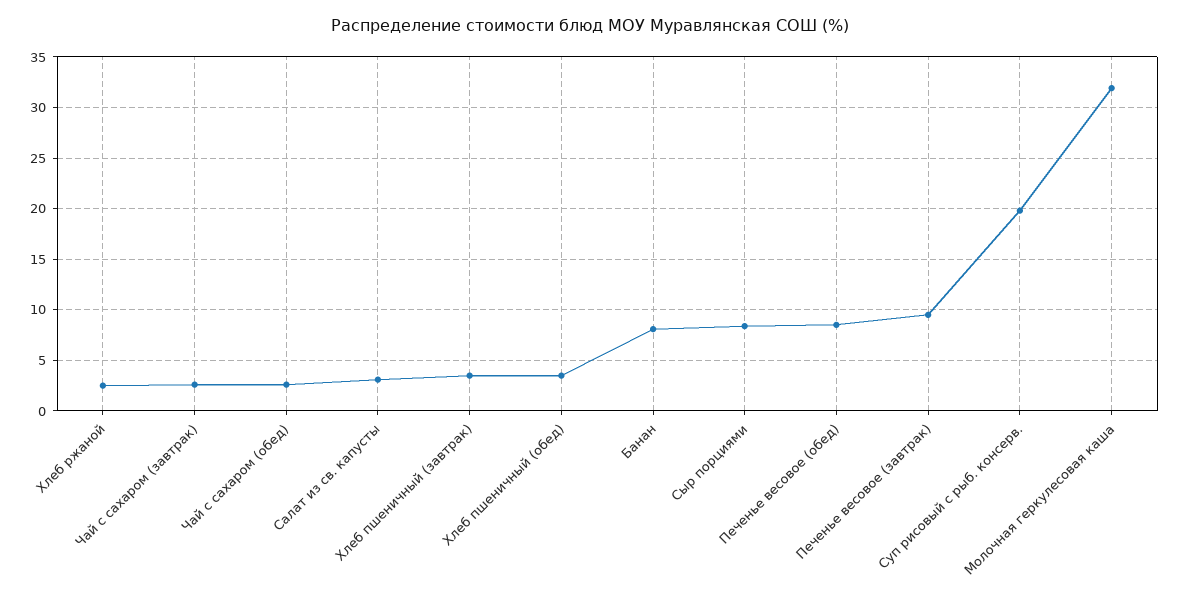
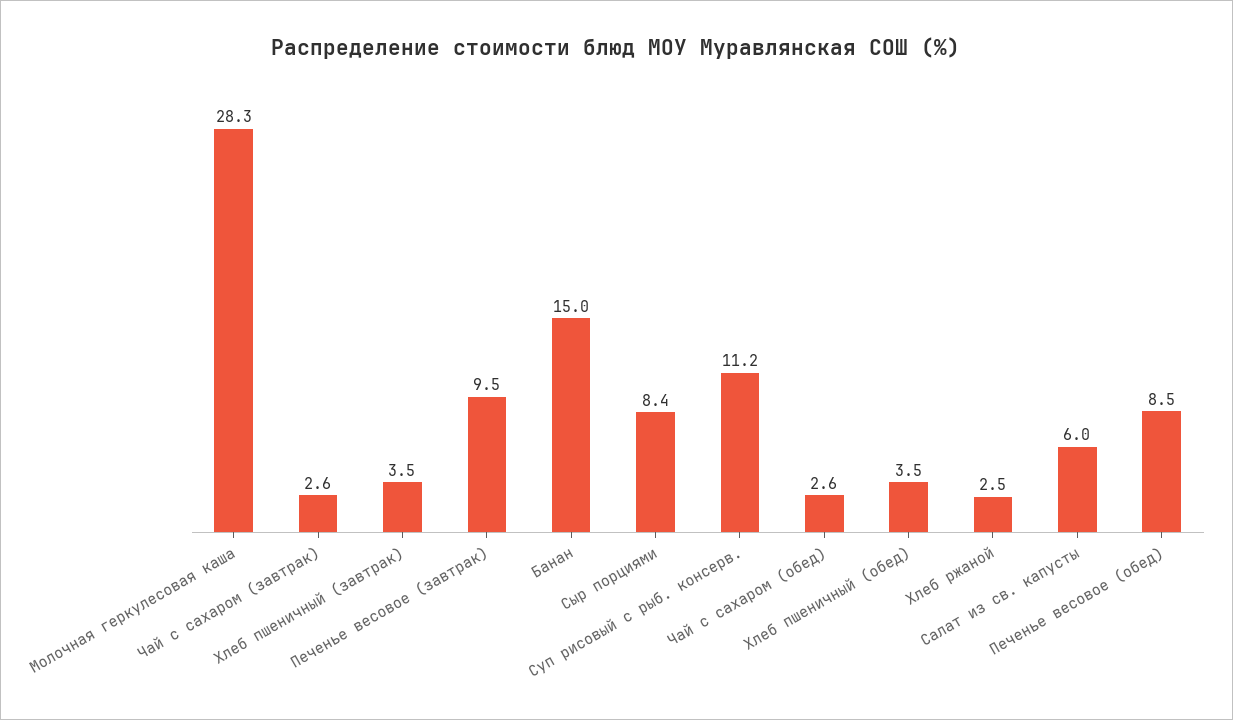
Салат из св. капусты: 3 -> 6
Банан: 8 -> 15
Суп рисовый с рыб. консерв.: 20 -> 11.2
Молочная геркулесовая каша: 32 -> 28.3

